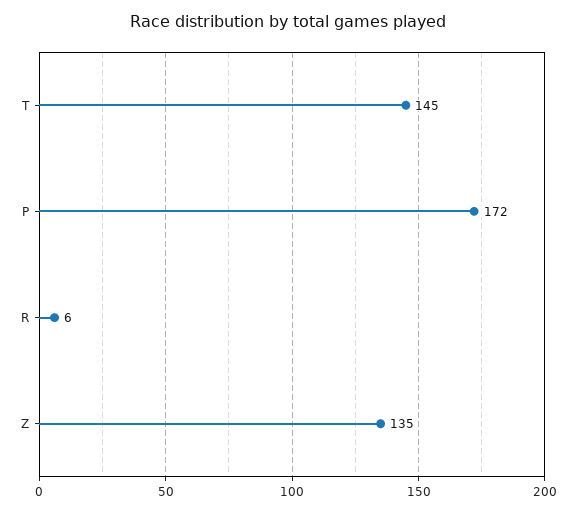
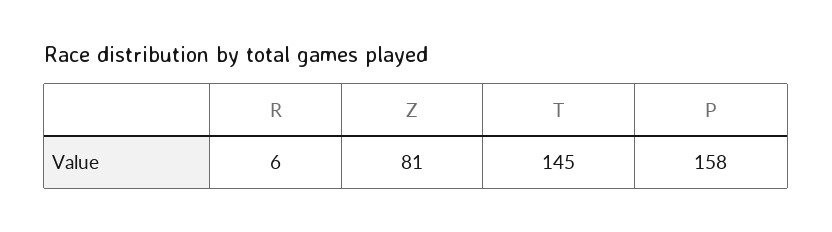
P: 172 -> 158
Z: 135 -> 81

